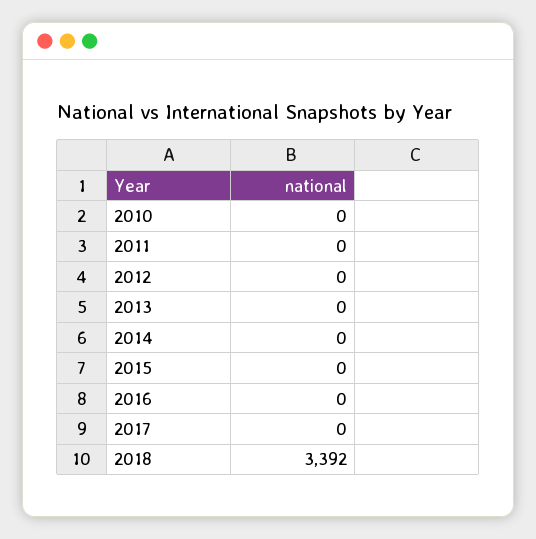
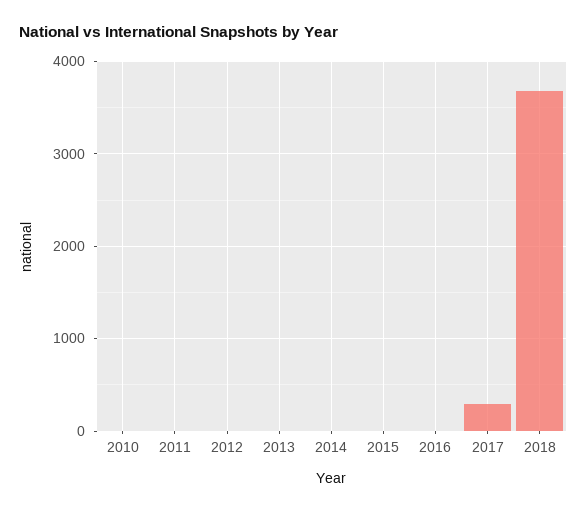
2017: 0 -> 300
2018: 3392 -> 3700

